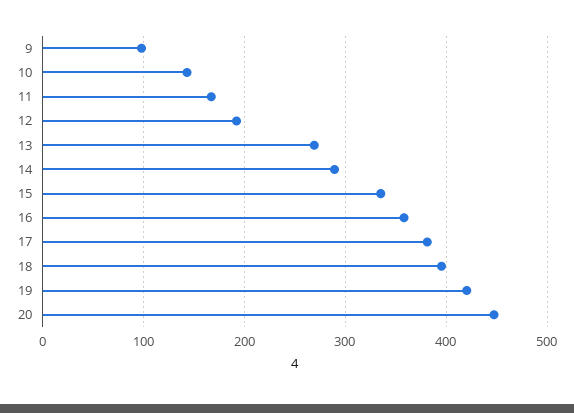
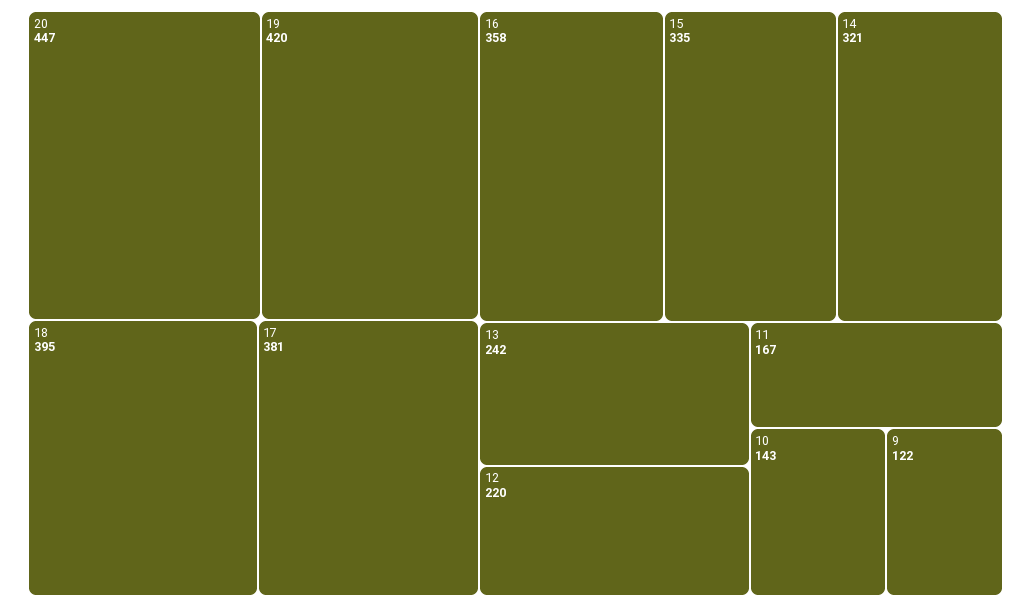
9: 100 -> 122
12: 190 -> 220
13: 270 -> 242
14: 290 -> 321

